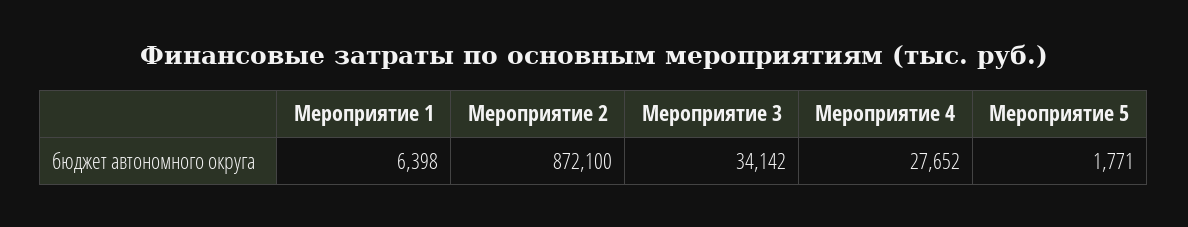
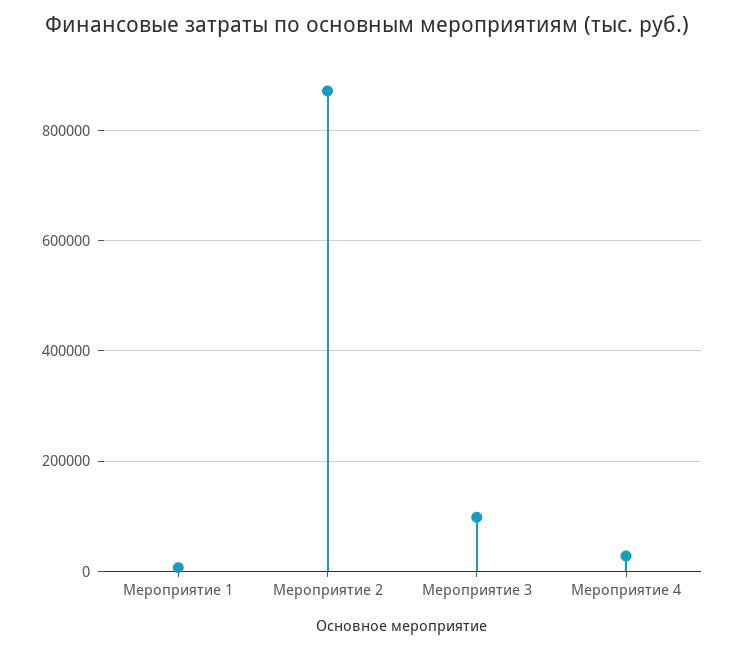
Мероприятие 3: 34142 -> 100000
Мероприятие 5: 1771 -> none

